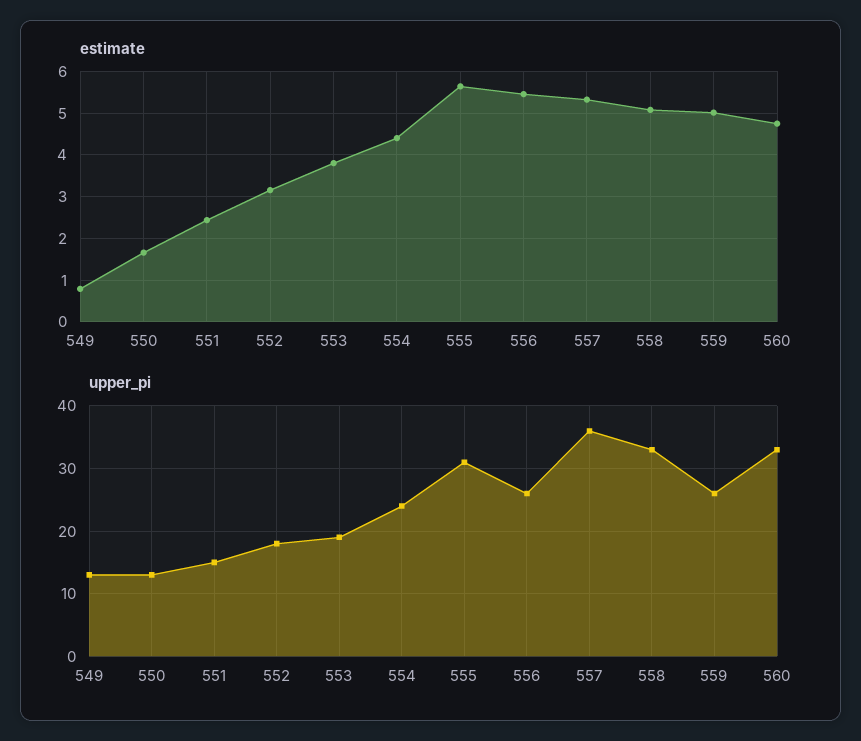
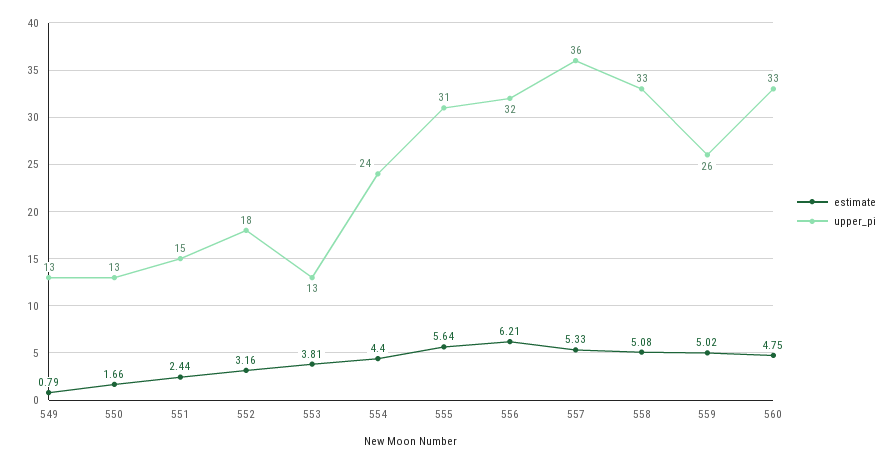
estimate, 556: 5.4 -> 6.21
upper_pi, 553: 19 -> 13
upper_pi, 556: 26 -> 32

